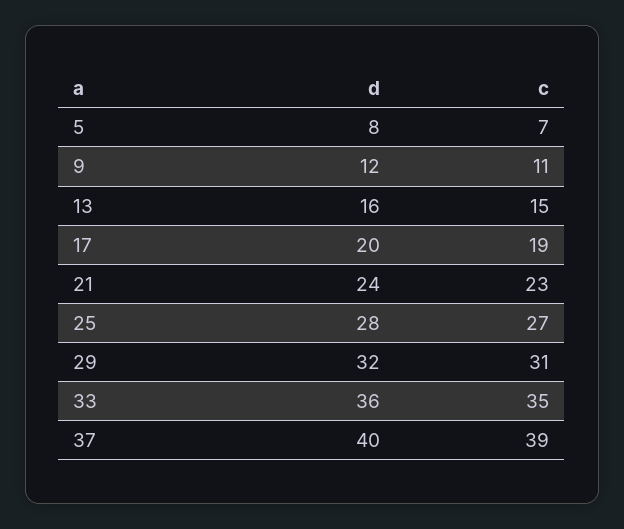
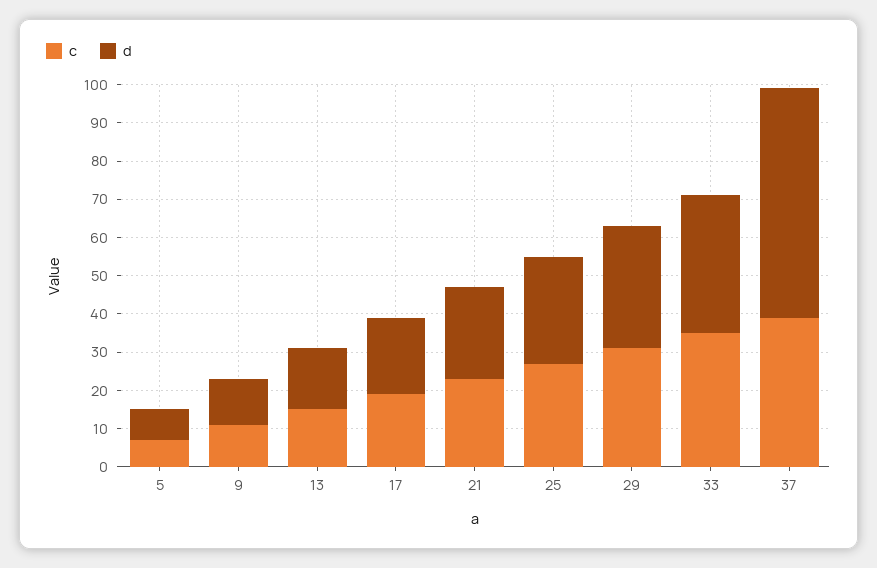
d, 37: 40 -> 60

